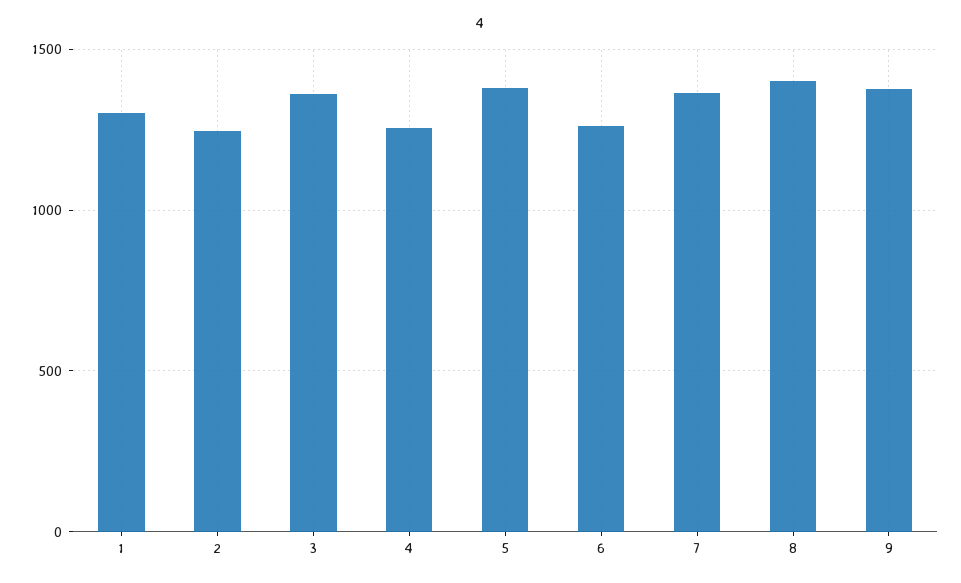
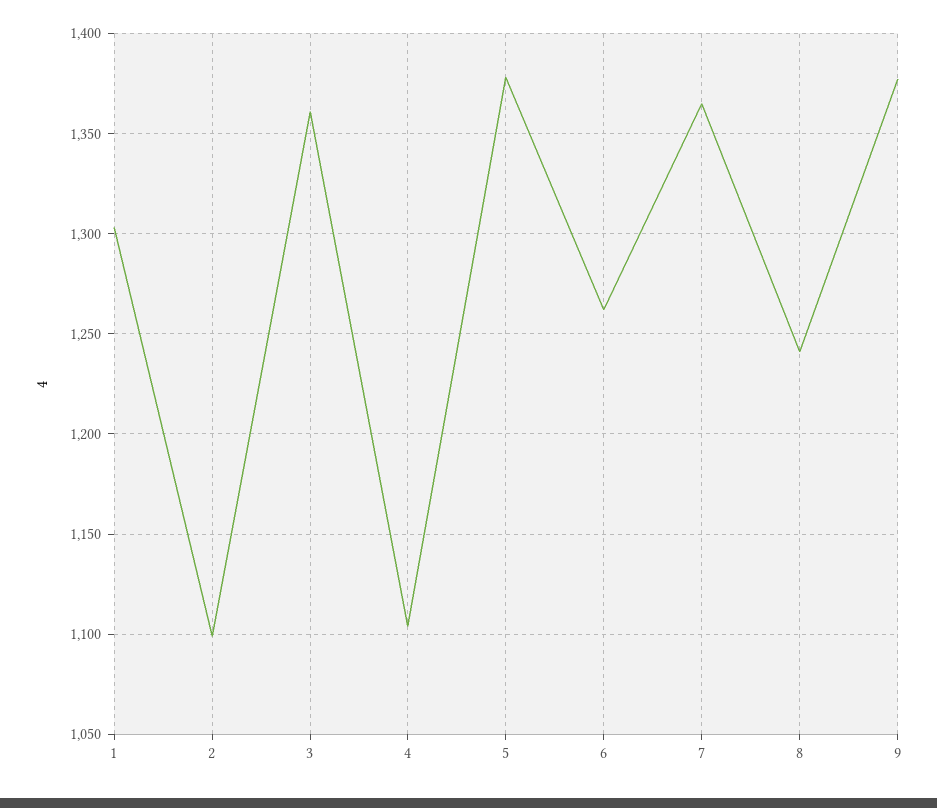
2: 1250 -> 1100
4: 1250 -> 1105
8: 1400 -> 1240

